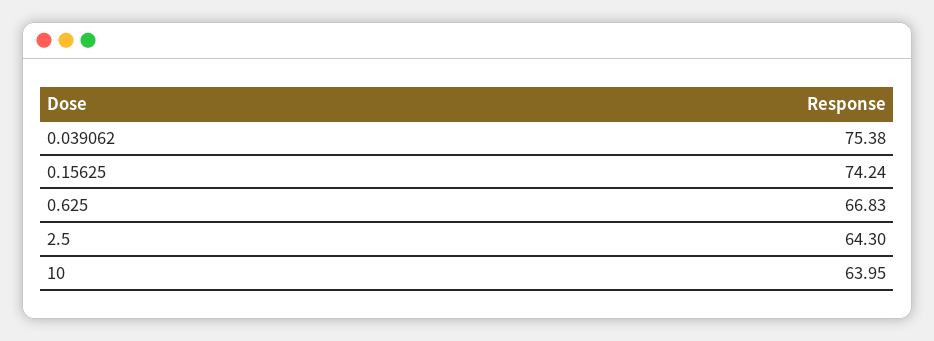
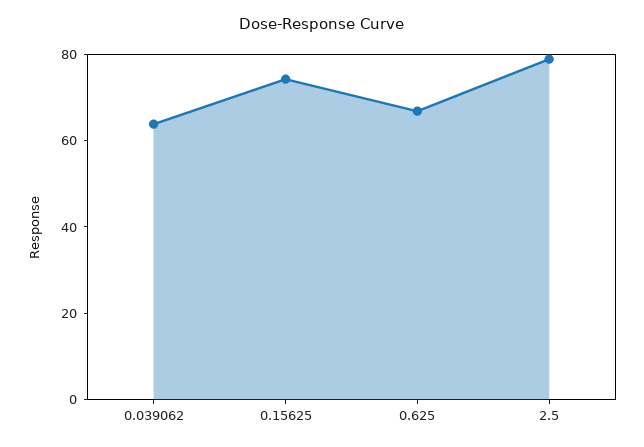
0.039062: 75.38 -> 65
2.5: 64.3 -> 80
10: 63.95 -> none

